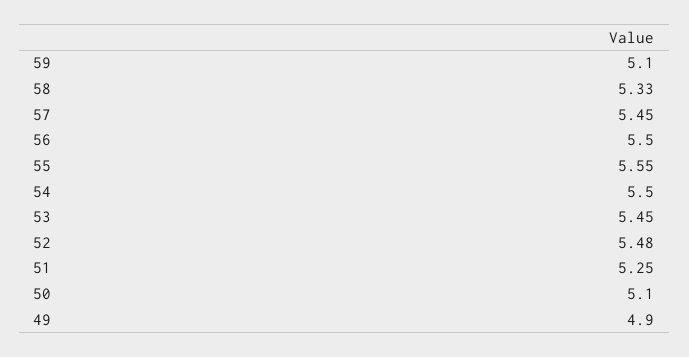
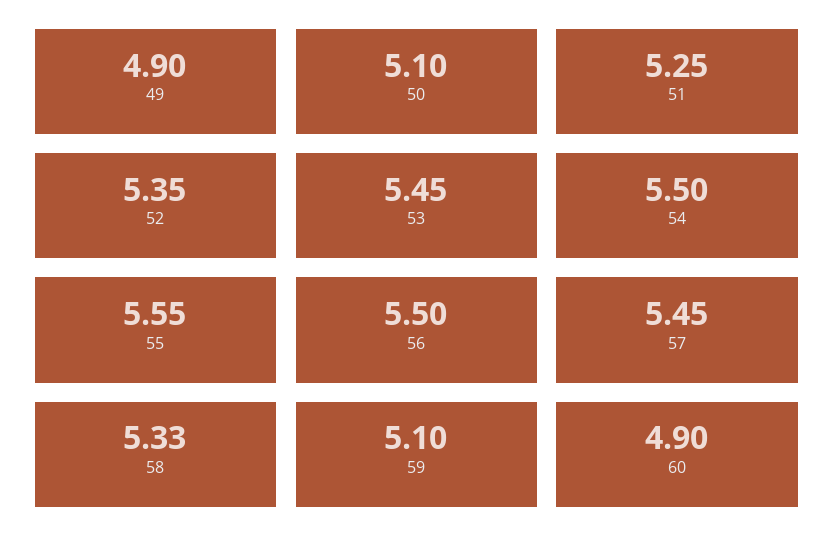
52: 5.48 -> 5.35
60: none -> 4.9

